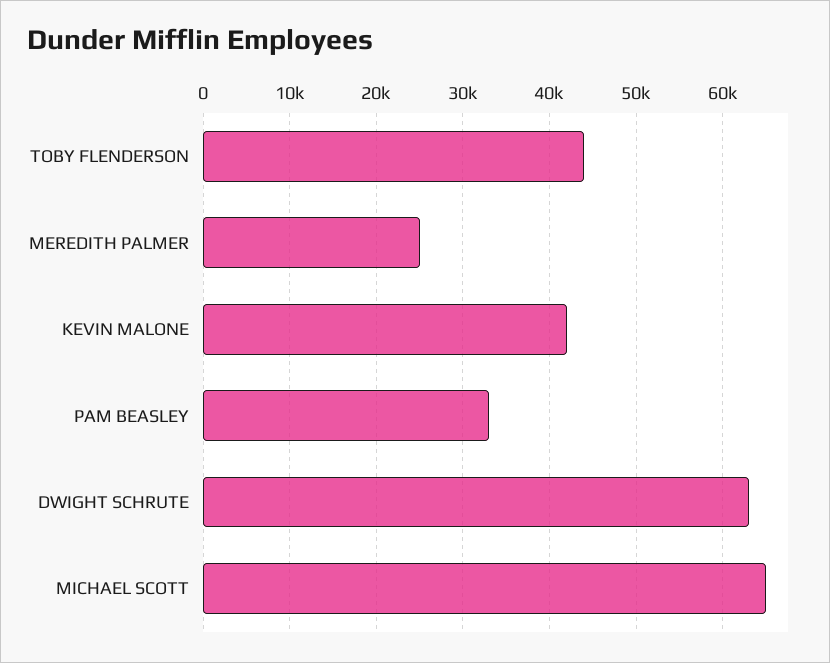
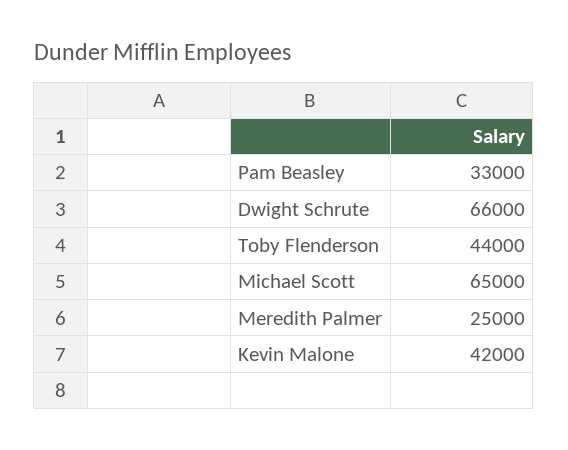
DWIGHT SCHRUTE: 63000 -> 66000

